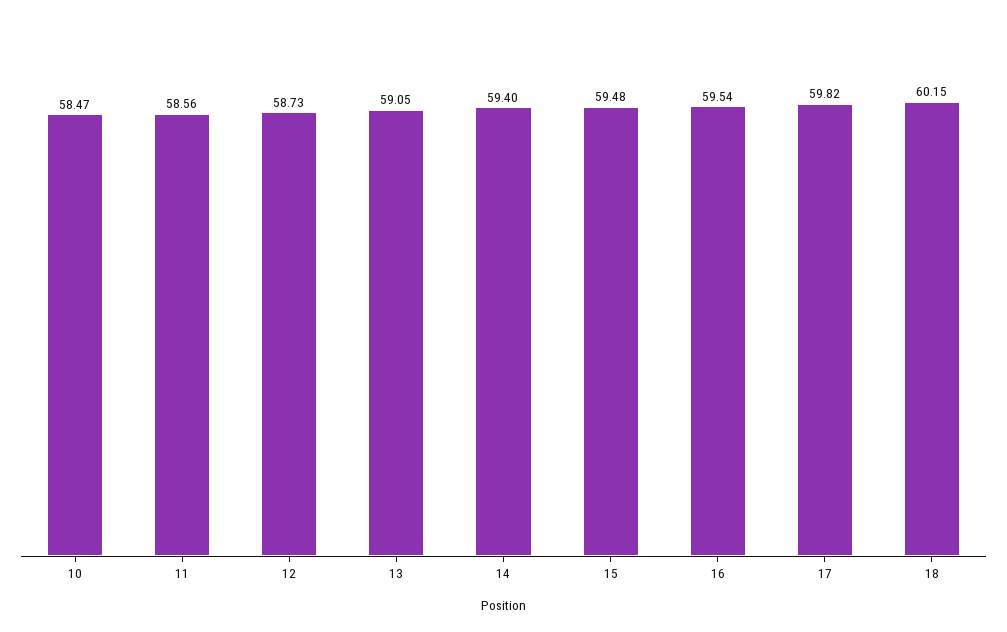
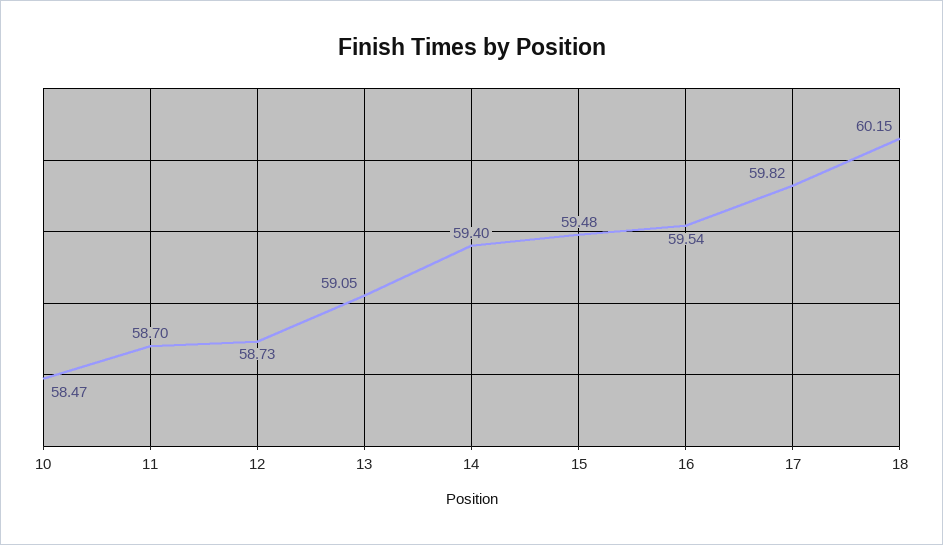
11: 58.56 -> 58.7

